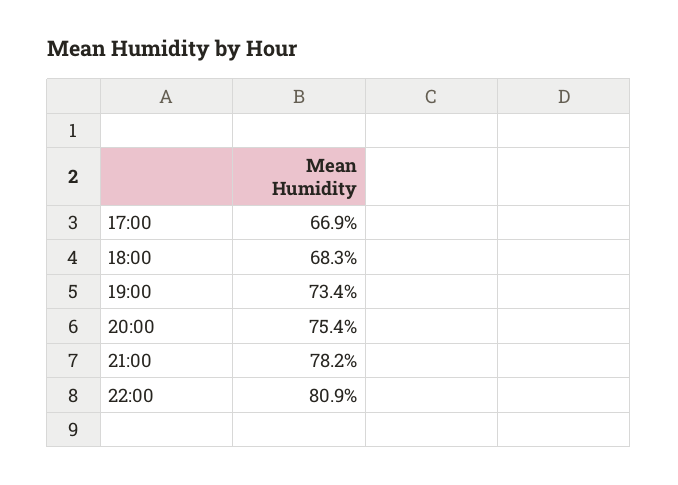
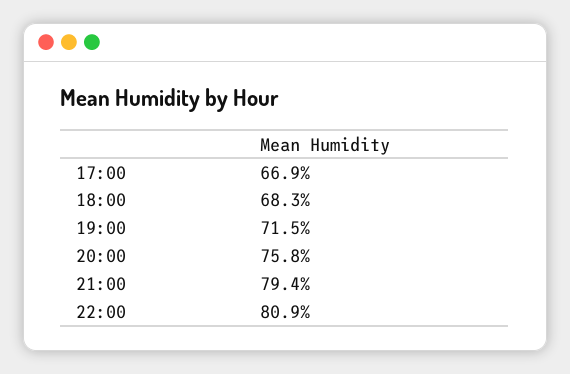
19:00: 73.4 -> 71.5
20:00: 75.4 -> 75.8
21:00: 78.2 -> 79.4

